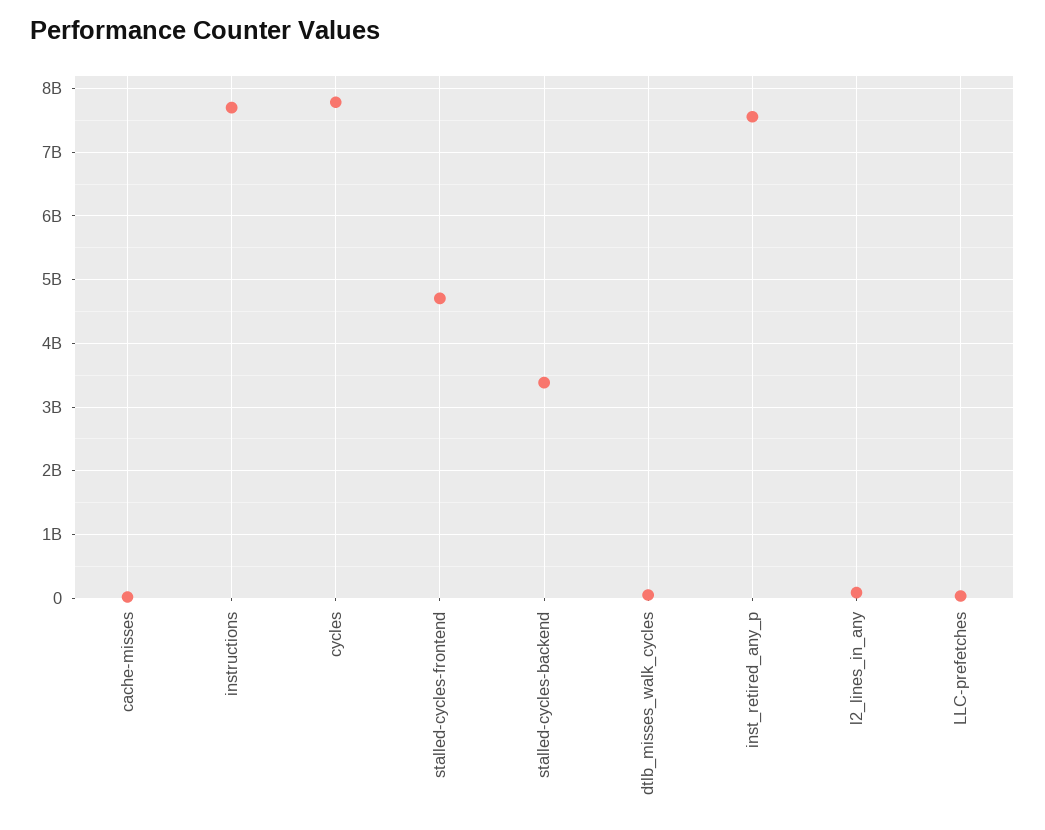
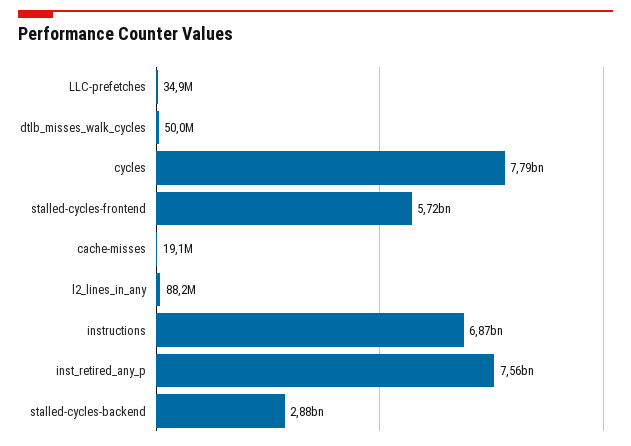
instructions: 7700000000 -> 6870000000
stalled-cycles-frontend: 4700000000 -> 5720000000
stalled-cycles-backend: 3400000000 -> 2880000000

